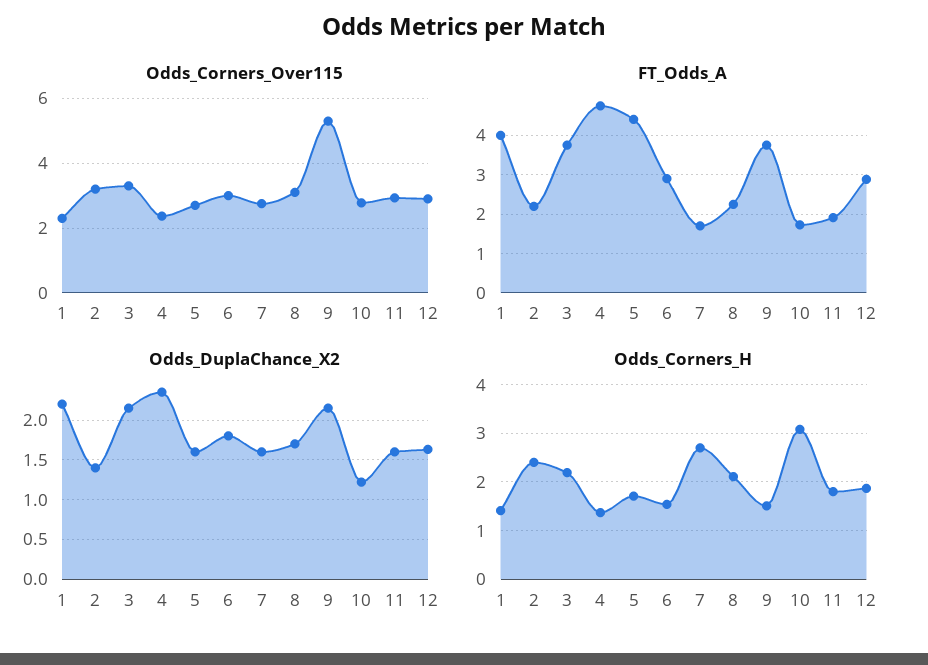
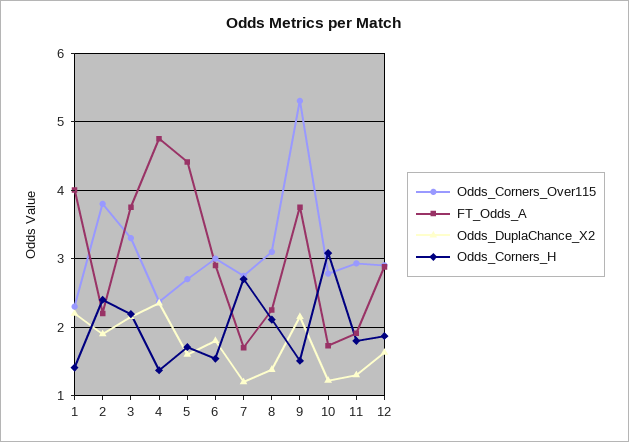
Odds_Corners_Over115, 2: 3.2 -> 3.8
Odds_DuplaChance_X2, 2: 1.4 -> 1.9
Odds_DuplaChance_X2, 7: 1.6 -> 1.2
Odds_DuplaChance_X2, 8: 1.7 -> 1.4
Odds_DuplaChance_X2, 11: 1.6 -> 1.3

